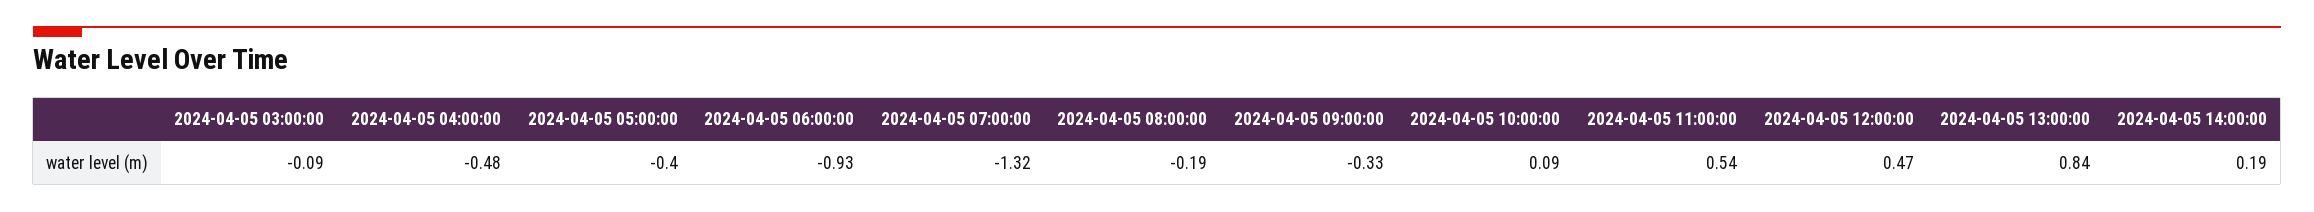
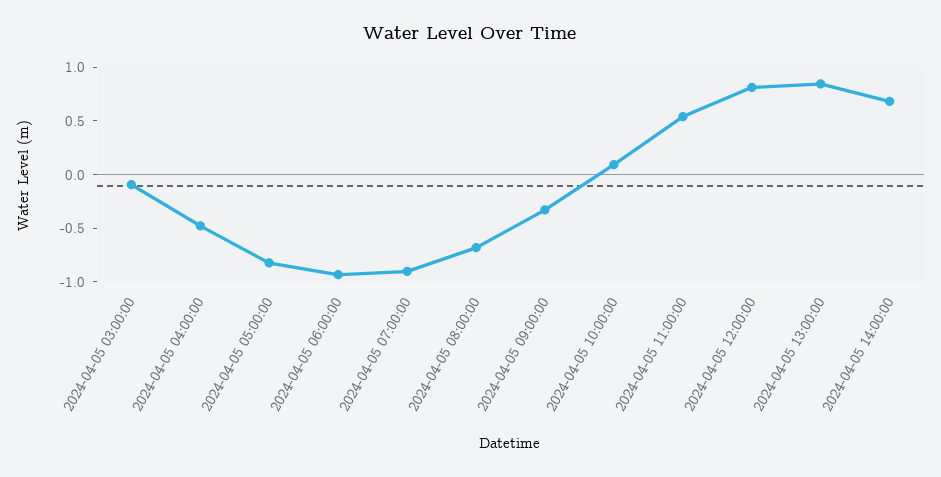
2024-04-05 05:00:00: -0.4 -> -0.8
2024-04-05 07:00:00: -1.32 -> -0.9
2024-04-05 08:00:00: -0.19 -> -0.7
2024-04-05 12:00:00: 0.47 -> 0.8
2024-04-05 14:00:00: 0.19 -> 0.7

